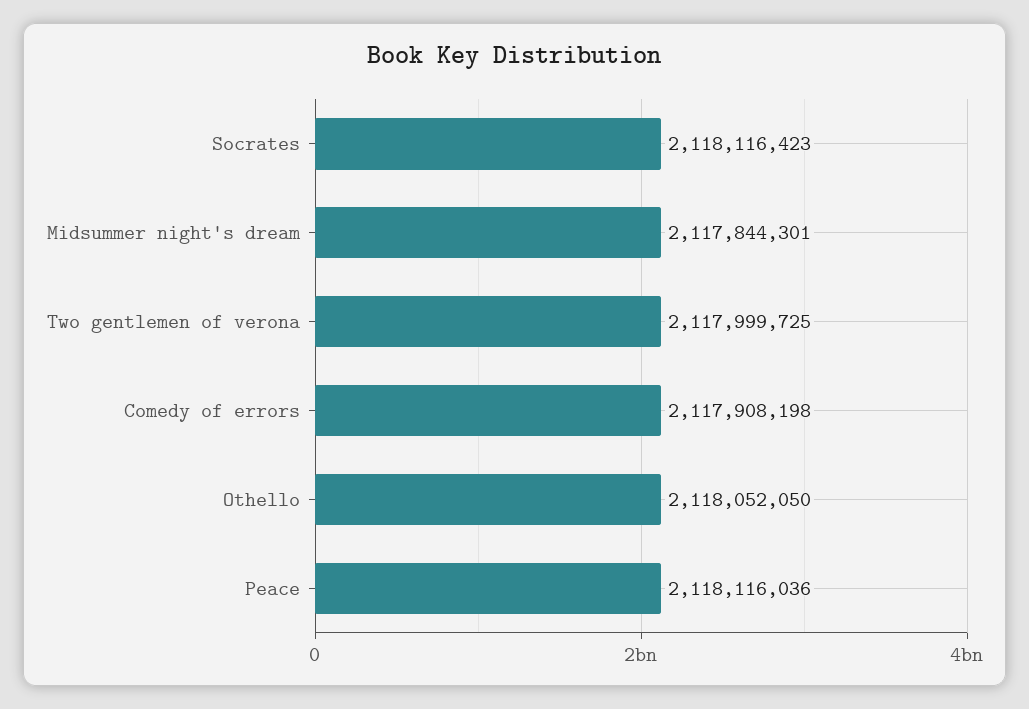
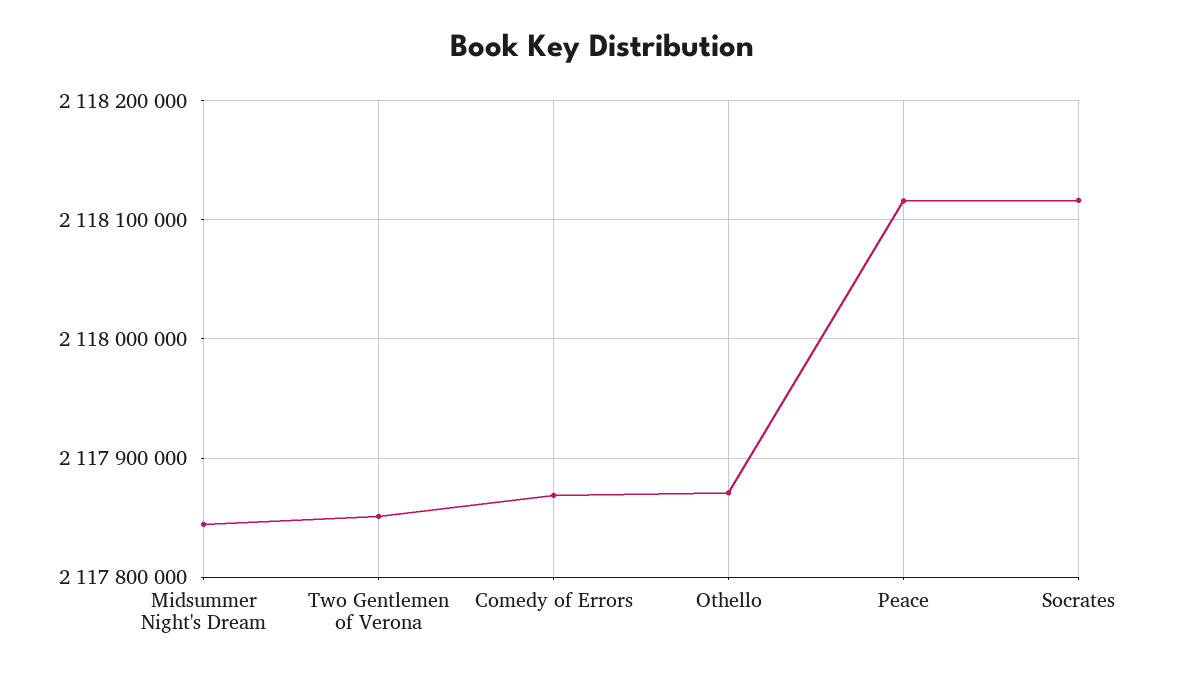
Two gentlemen of verona: 2117999725 -> 2117850000
Comedy of errors: 2117908198 -> 2117870000
Othello: 2118052050 -> 2117870000

